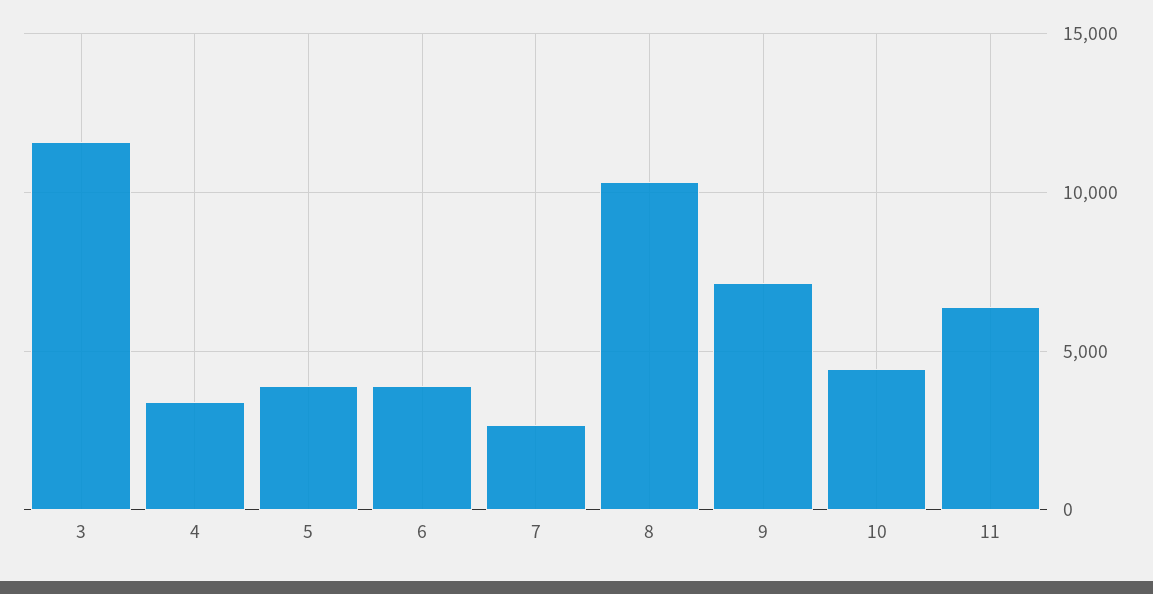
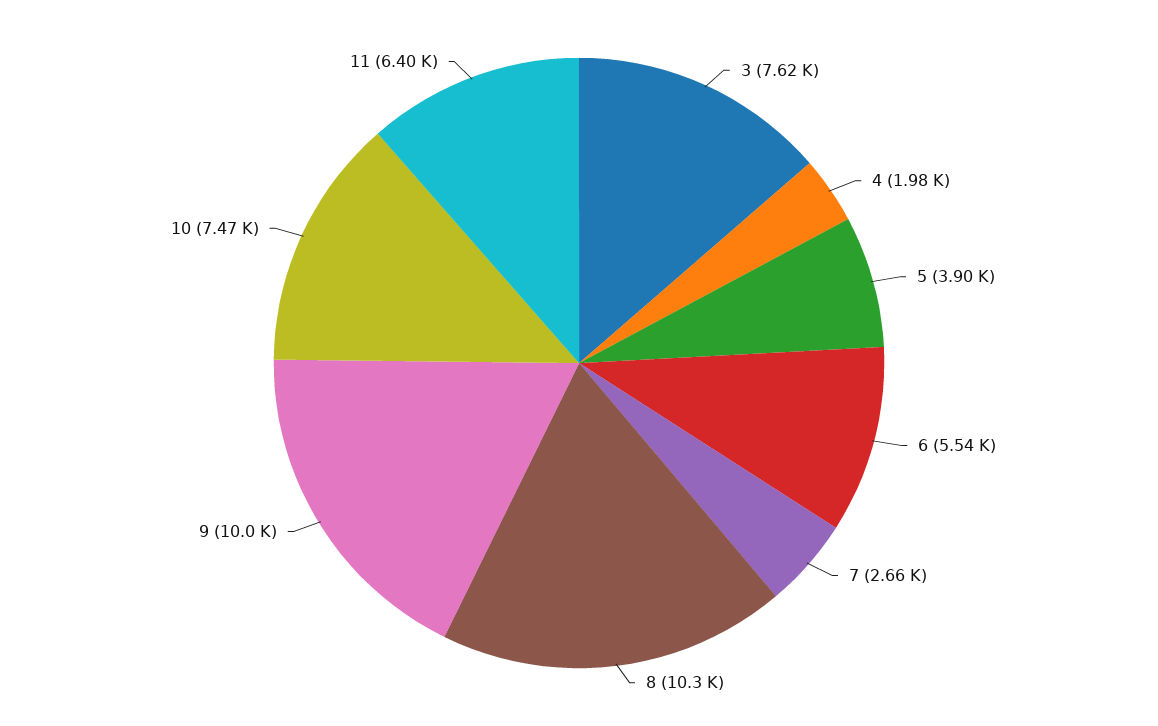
3: 11500 -> 7620
4: 3500 -> 1980
6: 4000 -> 5540
9: 7000 -> 10000
10: 4500 -> 7470

